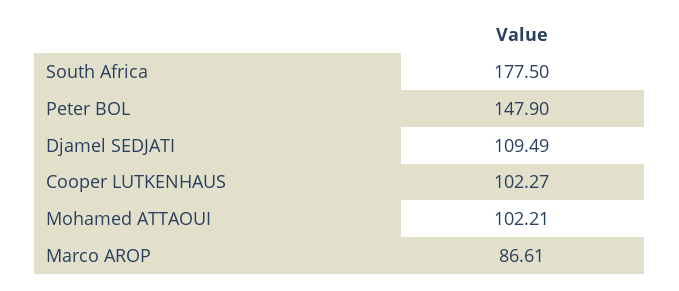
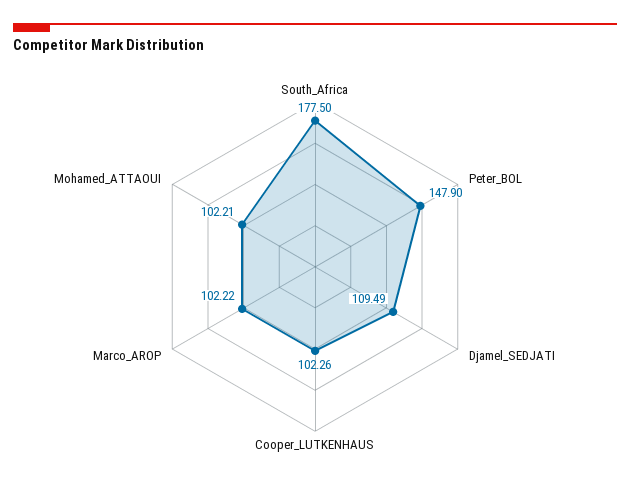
Cooper LUTKENHAUS: 102.27 -> 102.26
Marco AROP: 86.61 -> 102.22

